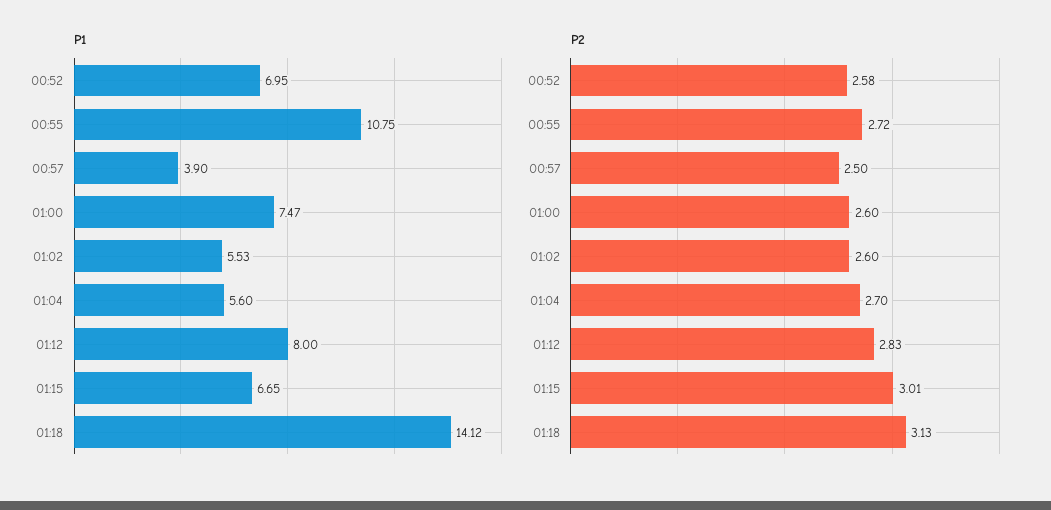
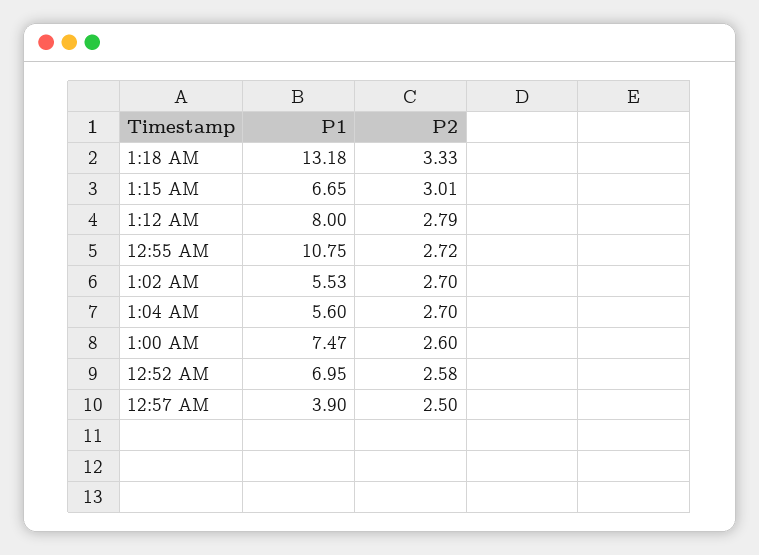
P1, 01:18: 14.12 -> 13.18
P2, 01:02: 2.6 -> 2.7
P2, 01:12: 2.83 -> 2.79
P2, 01:18: 3.13 -> 3.33

